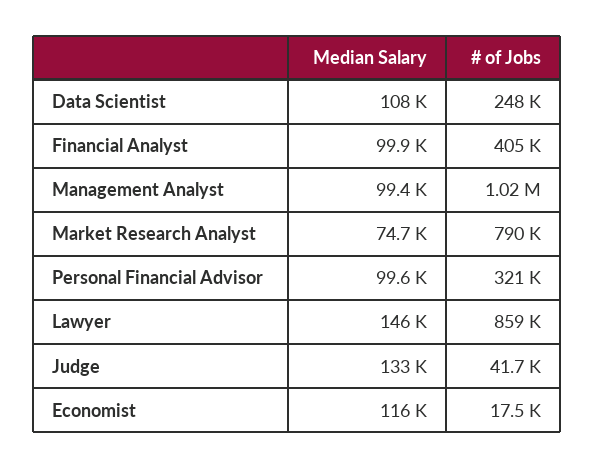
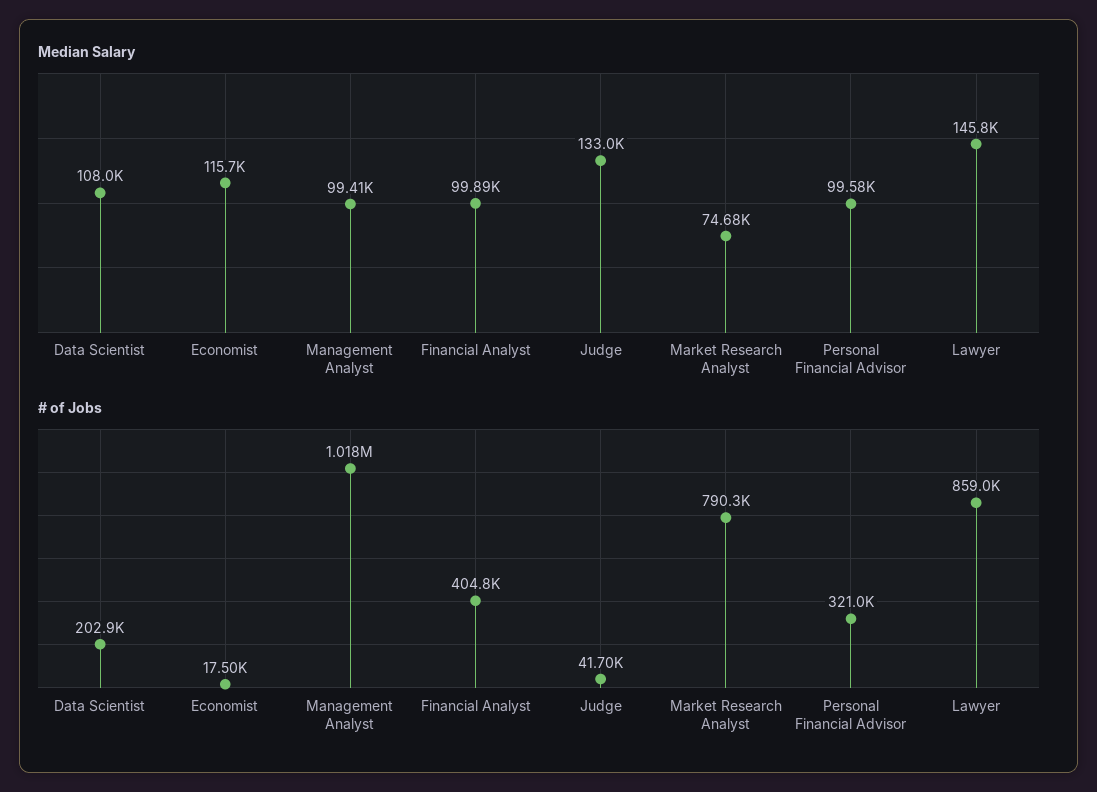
# of Jobs, Data Scientist: 248000 -> 202900

